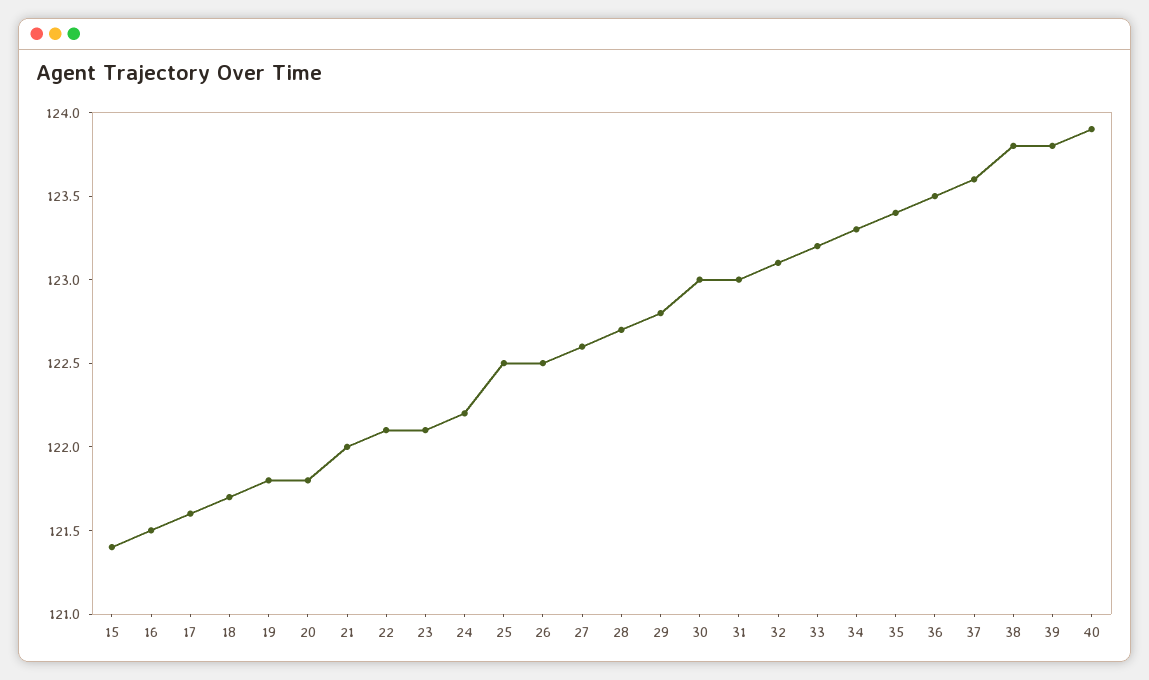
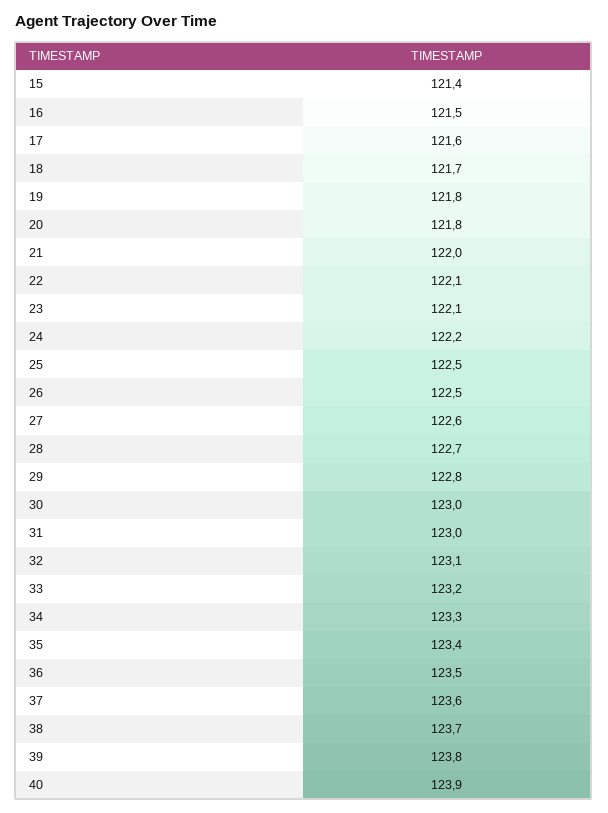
38: 123.8 -> 123.7

